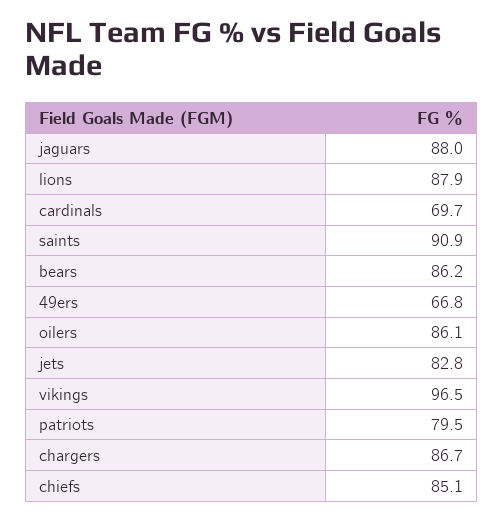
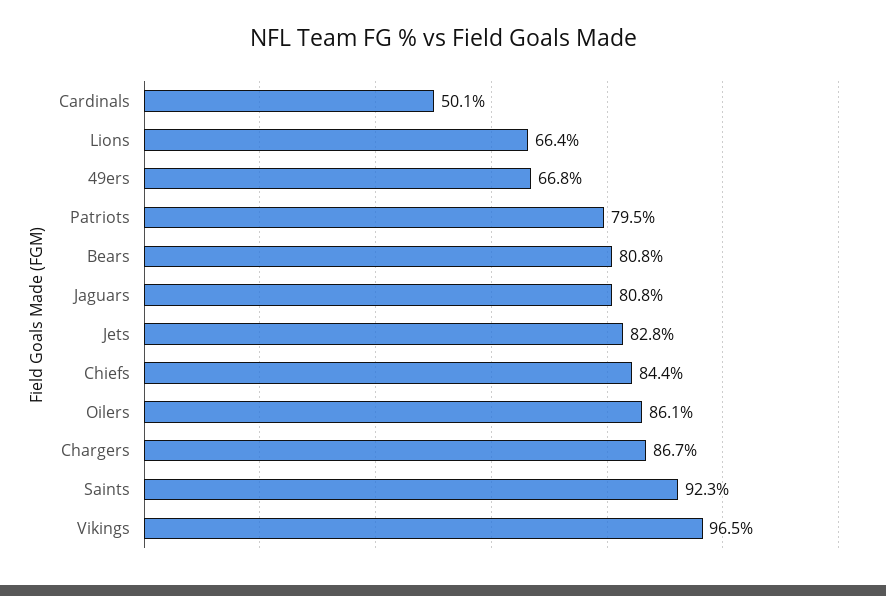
jaguars: 88 -> 80.8
lions: 87.9 -> 66.4
cardinals: 69.7 -> 50.1
saints: 90.9 -> 92.3
bears: 86.2 -> 80.8
chiefs: 85.1 -> 84.4

